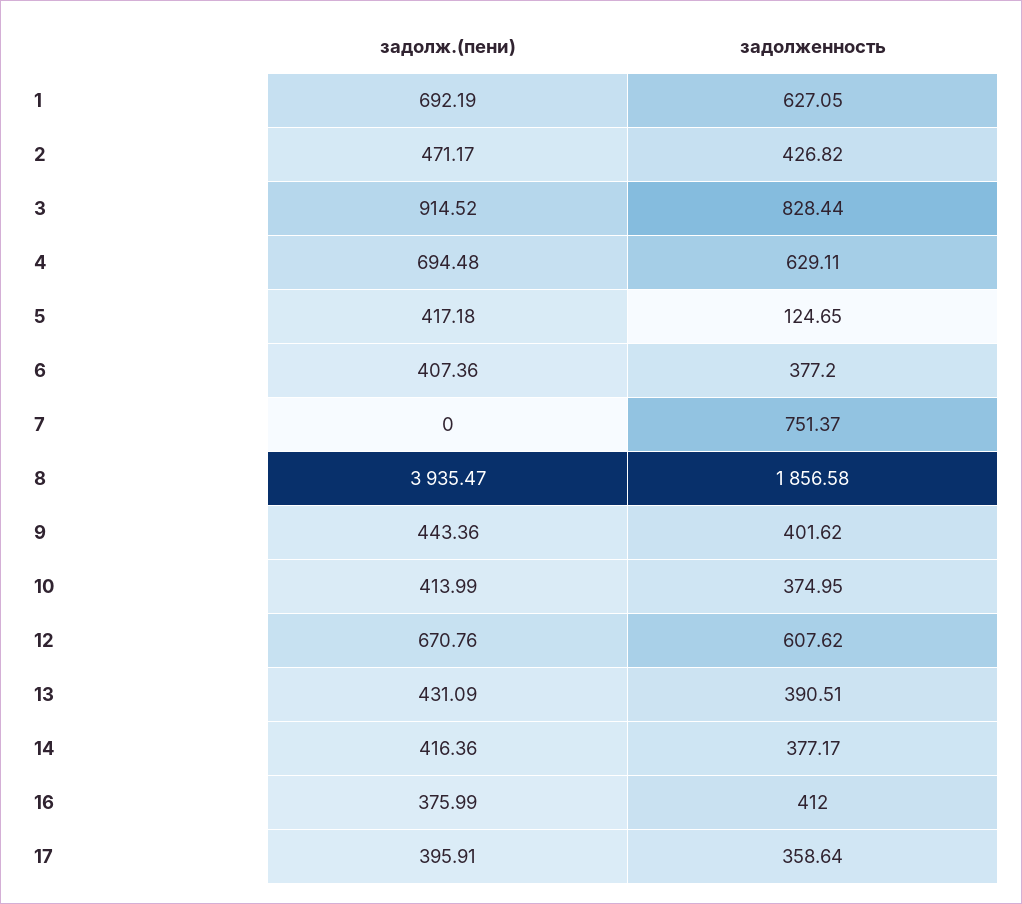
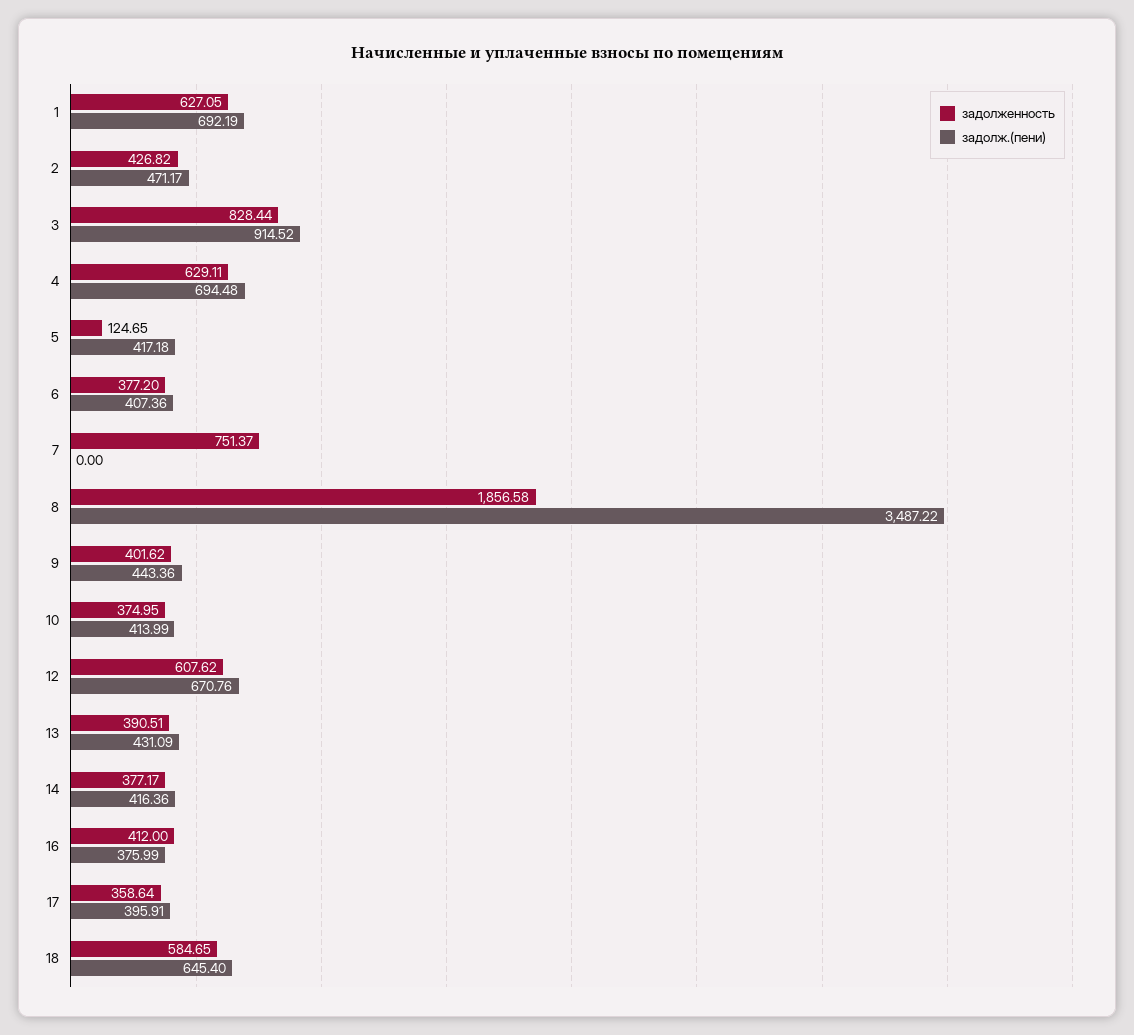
задолж.(пени), 8: 3935.47 -> 3487.22
задолженность, 18: none -> 584.65
задолж.(пени), 18: none -> 645.4

